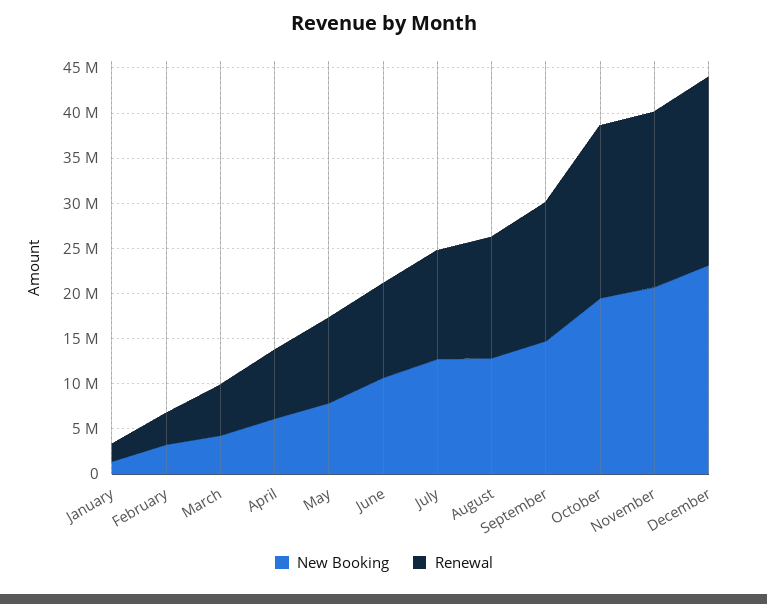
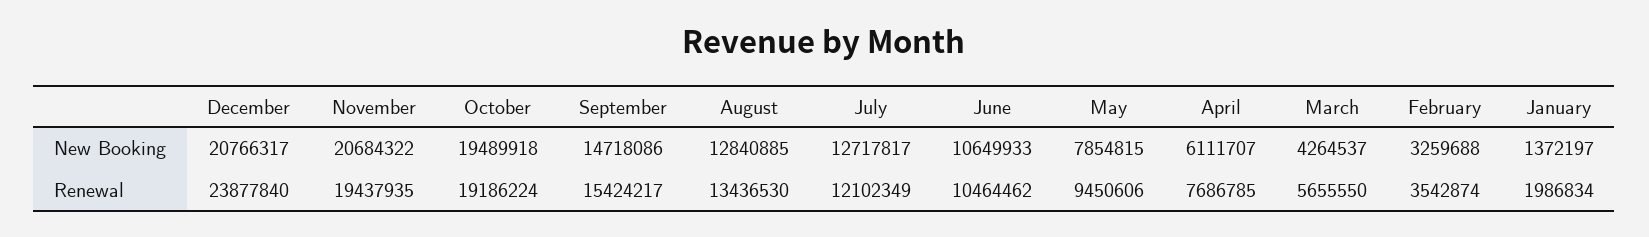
New Booking, December: 23000000 -> 20766317
Renewal, December: 21000000 -> 23877840

